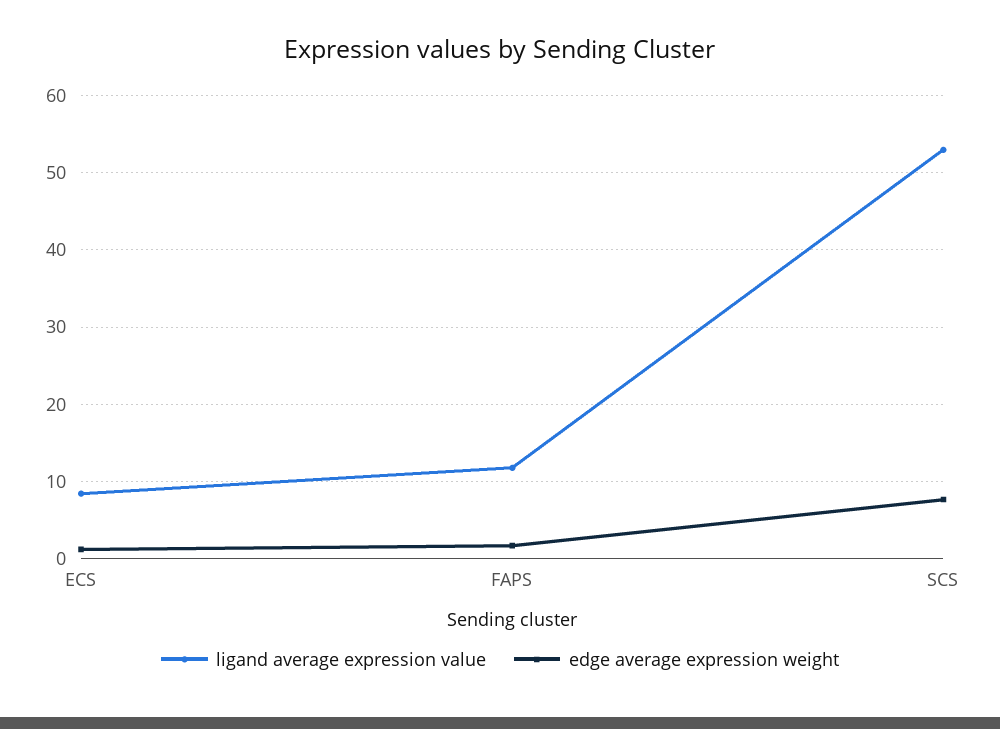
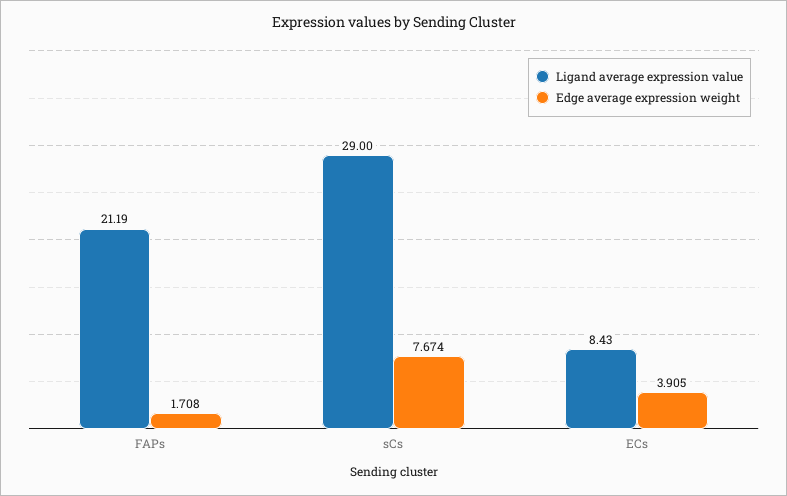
edge average expression weight, ECS: 1 -> 3.905
ligand average expression value, FAPS: 12 -> 21.19
ligand average expression value, SCS: 53 -> 29

